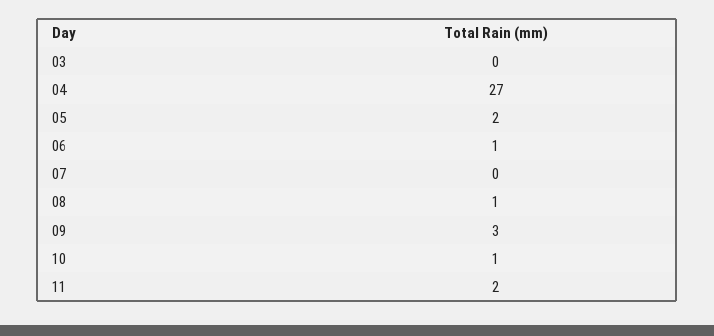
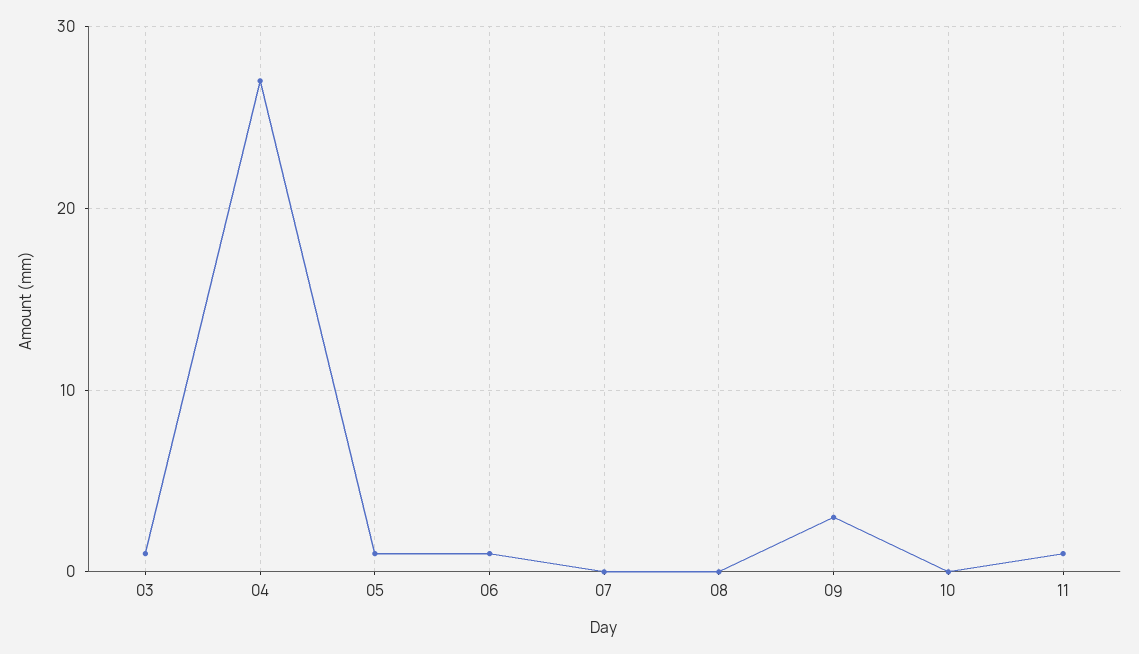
03: 0 -> 1
05: 2 -> 1
08: 1 -> 0
10: 1 -> 0
11: 2 -> 1

